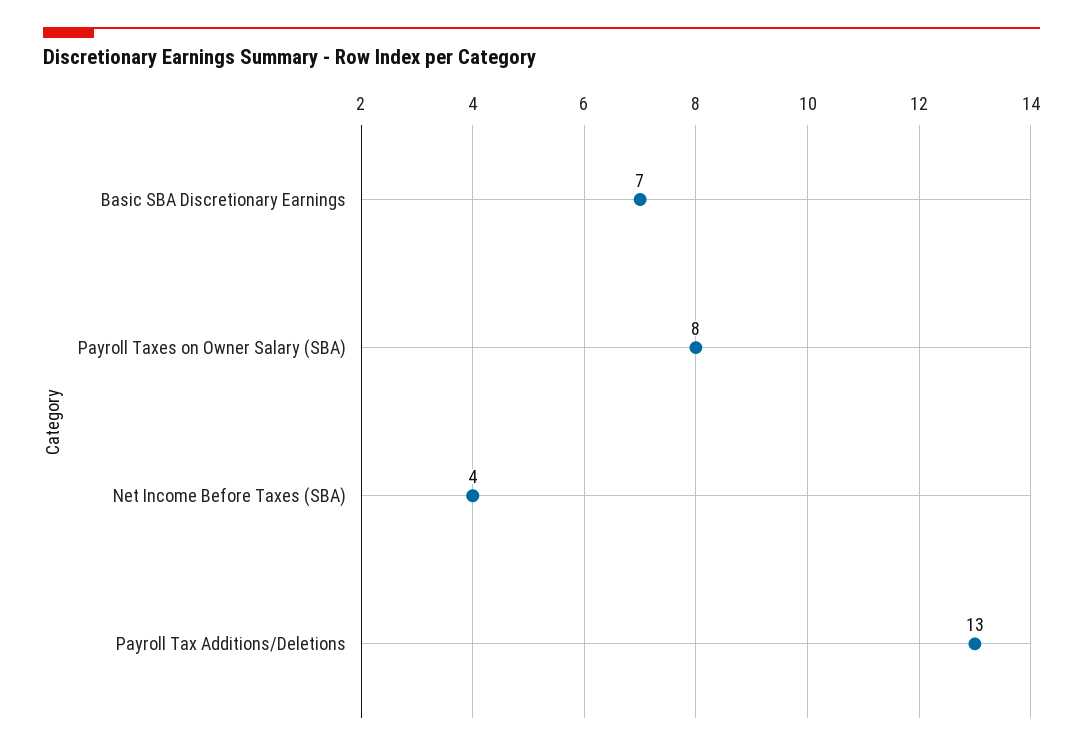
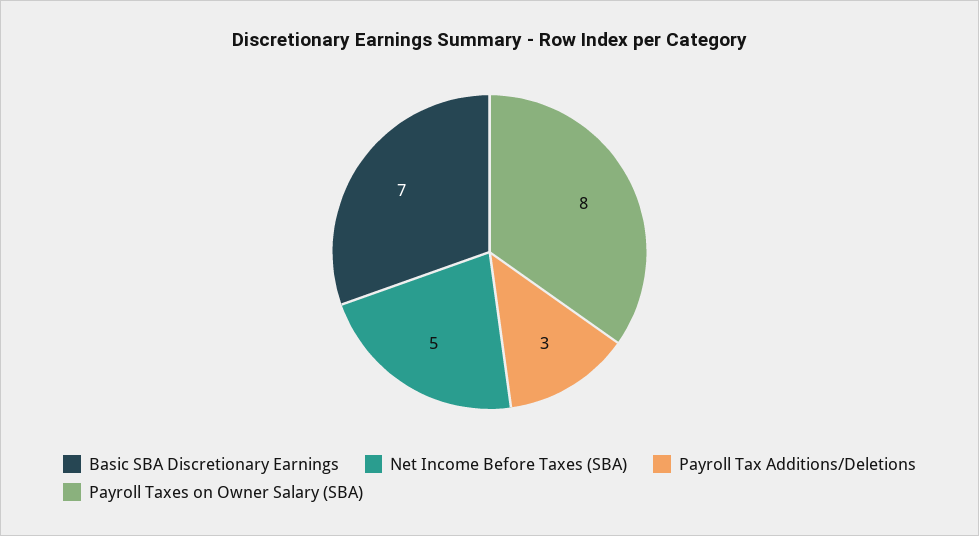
Net Income Before Taxes (SBA): 4 -> 5
Payroll Tax Additions/Deletions: 13 -> 3

